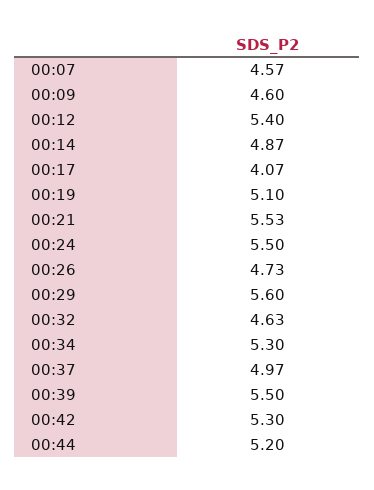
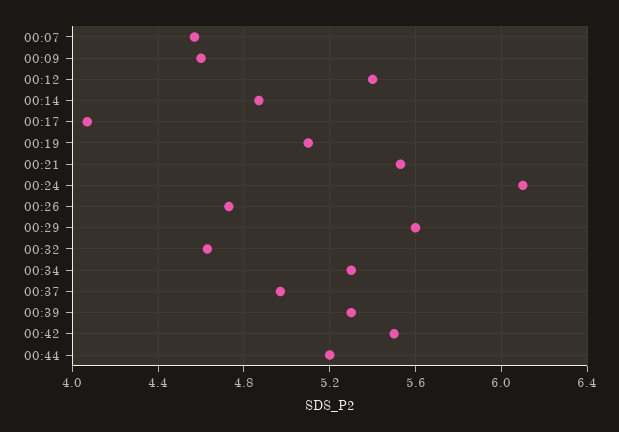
00:24: 5.5 -> 6.1
00:39: 5.5 -> 5.3
00:42: 5.3 -> 5.5

